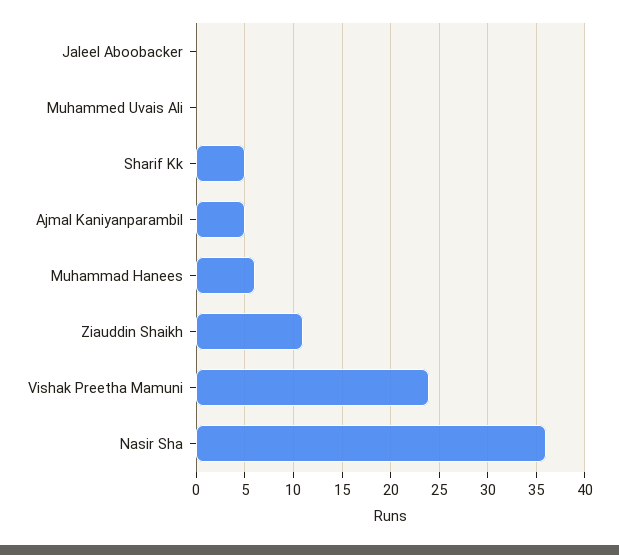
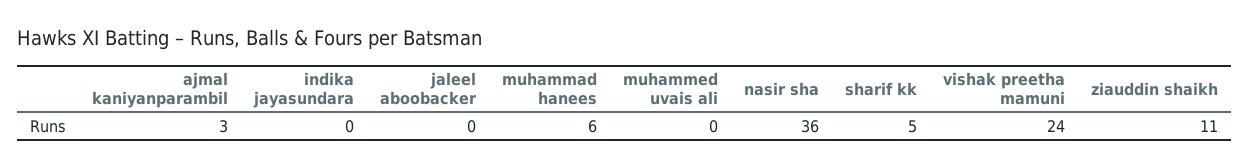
Ajmal Kaniyanparambil: 5 -> 3
indika jayasundara: none -> 0

